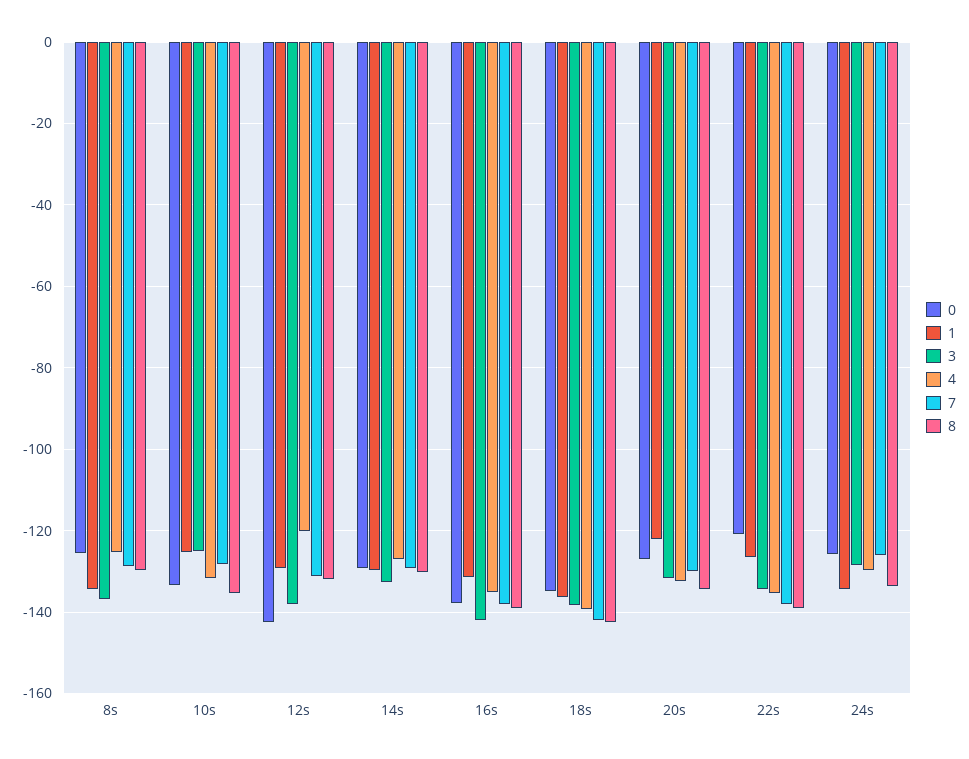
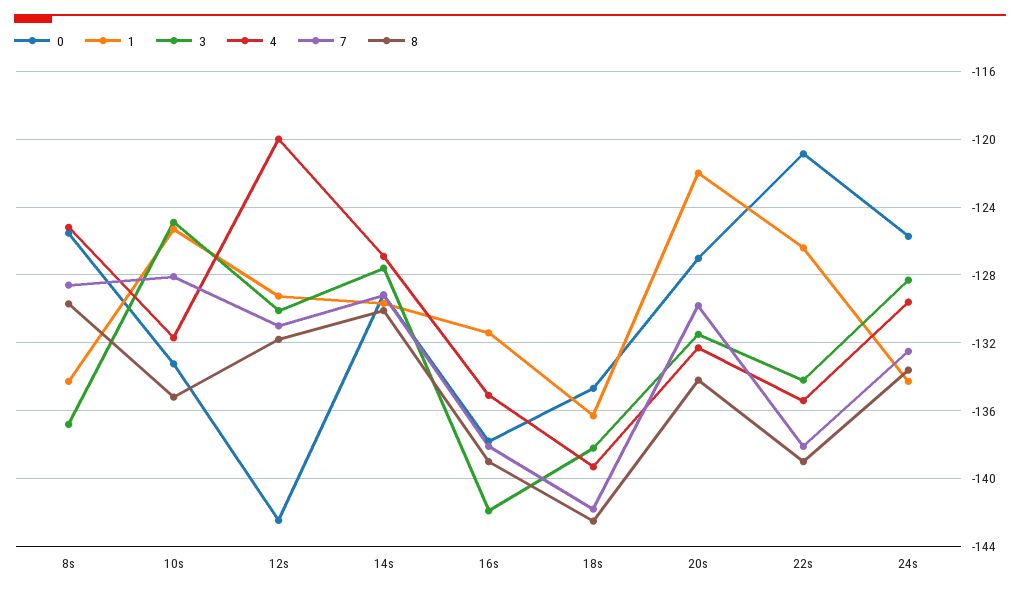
3, 12s: -138 -> -130
3, 14s: -132 -> -127.5
7, 24s: -126 -> -132.5

